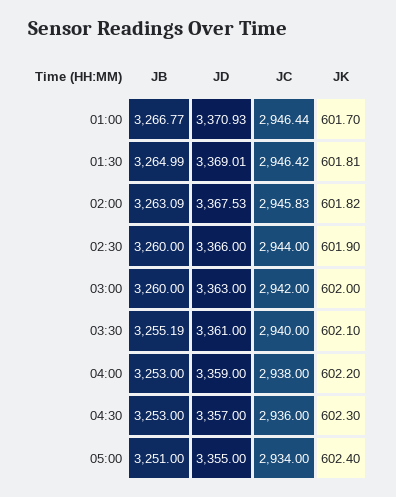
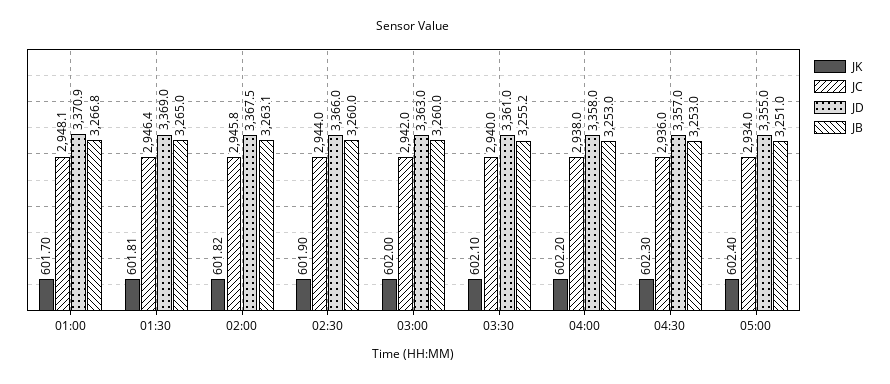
JC, 01:00: 2946.44 -> 2948.1
JD, 04:00: 3359 -> 3358

